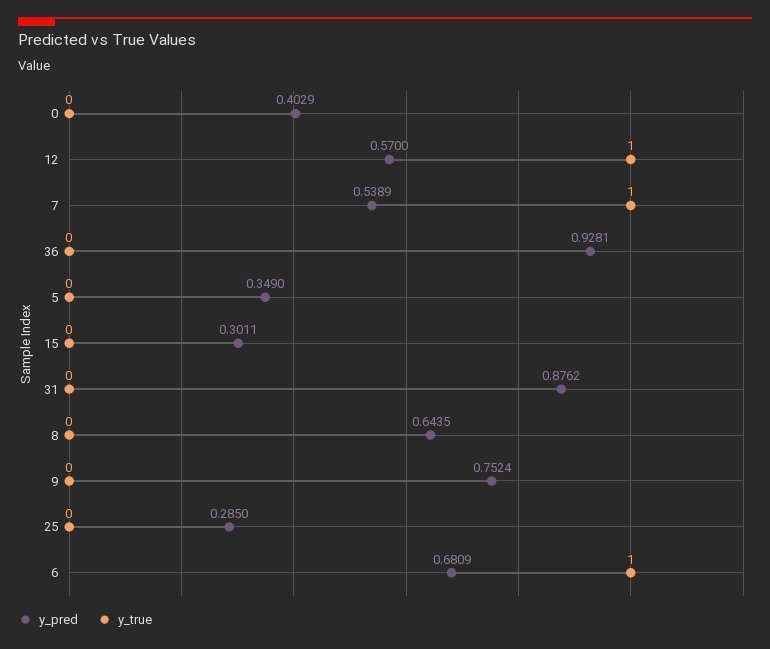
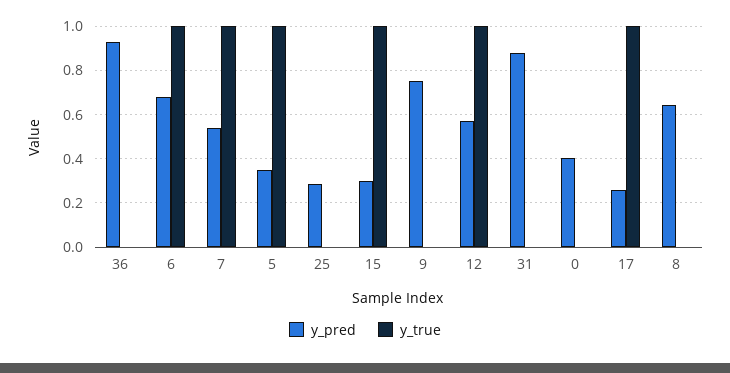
y_true, 5: 0 -> 1
y_true, 15: 0 -> 1
y_pred, 17: none -> 0.25
y_true, 17: none -> 1

